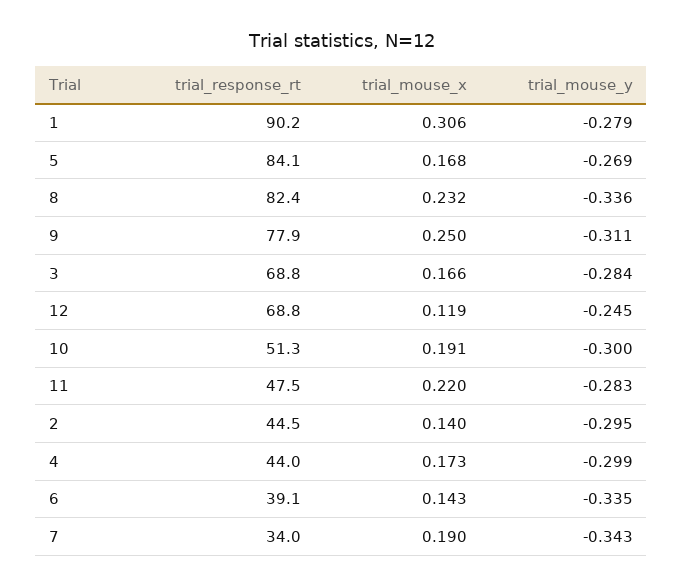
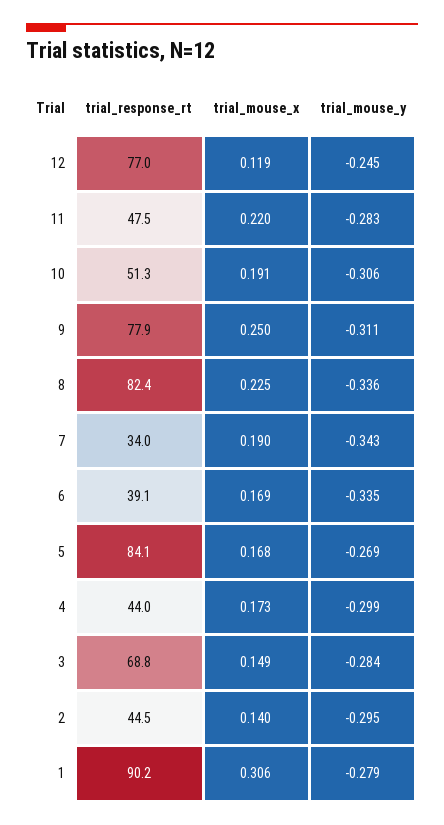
trial_mouse_x, 8: 0.232 -> 0.225
trial_mouse_x, 3: 0.166 -> 0.149
trial_response_rt, 12: 68.8 -> 77
trial_mouse_y, 10: -0.3 -> -0.306
trial_mouse_x, 6: 0.143 -> 0.169

